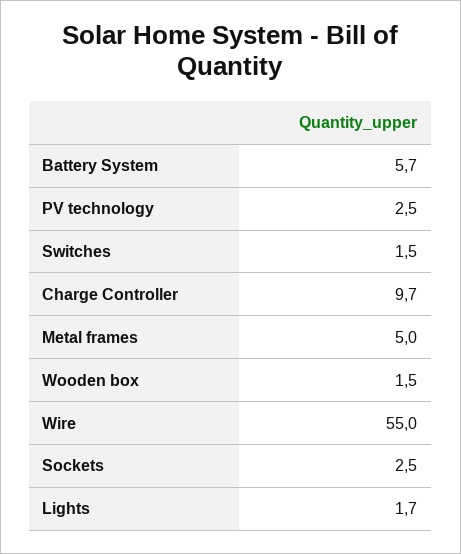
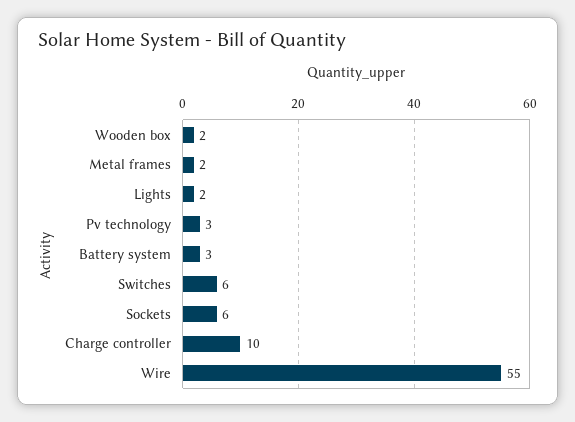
Battery System: 5.7 -> 3
Switches: 1.5 -> 6
Metal frames: 5 -> 2
Sockets: 2.5 -> 6

